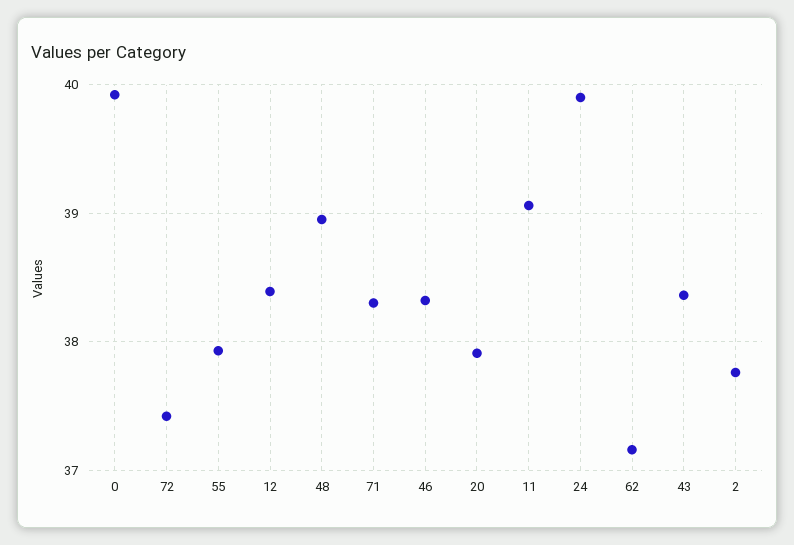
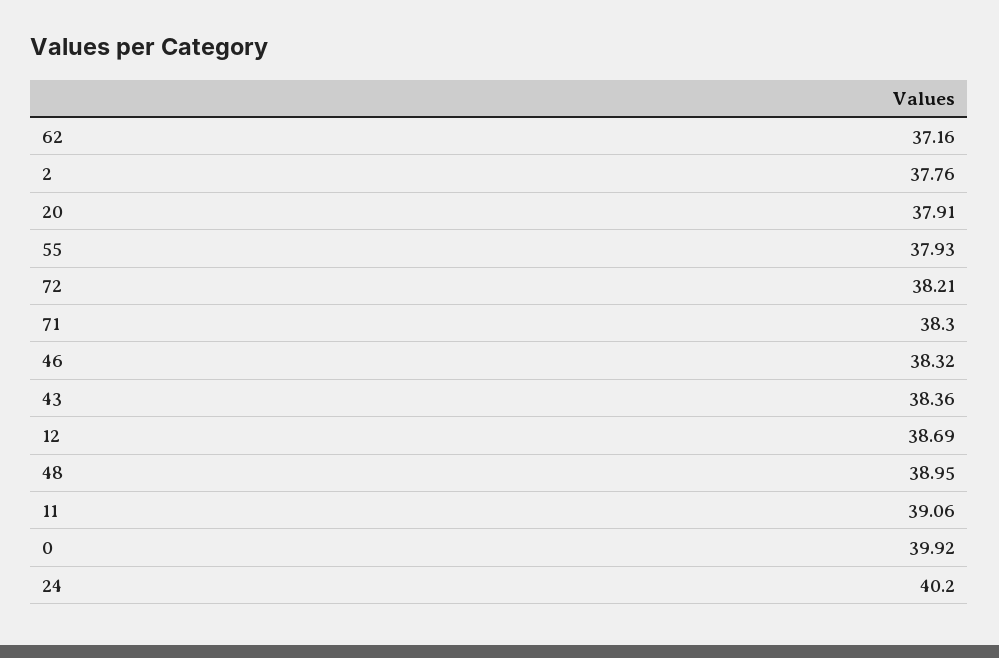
72: 37.4 -> 38.21
12: 38.4 -> 38.69
24: 39.9 -> 40.2

